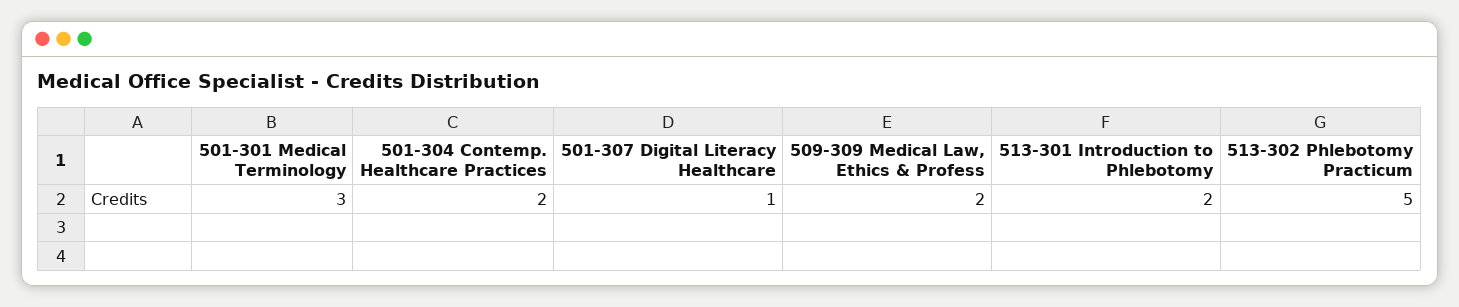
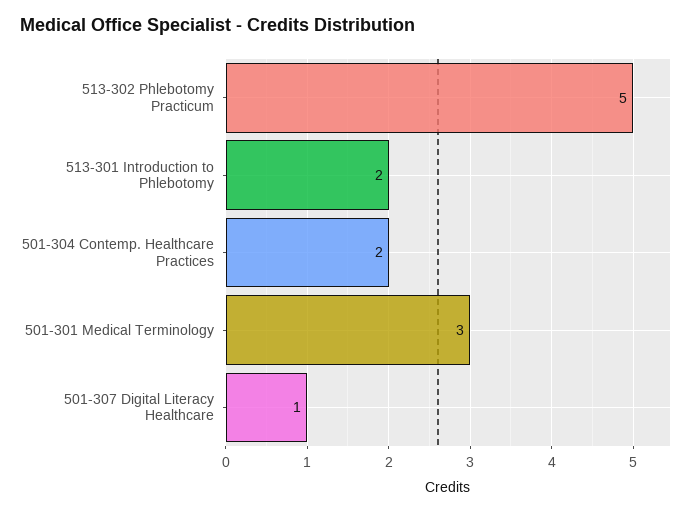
509-309 Medical Law, Ethics & Profess: 2 -> none

